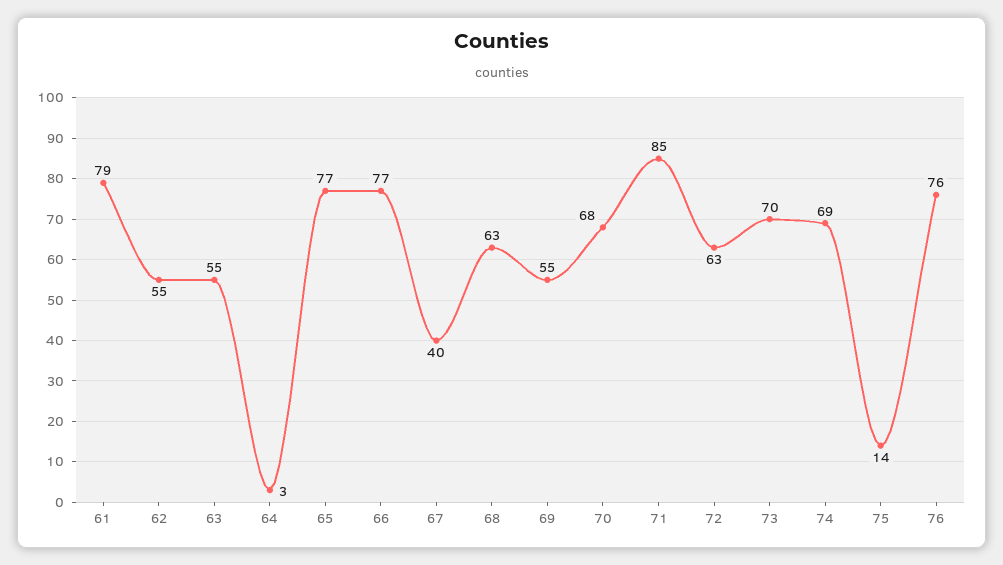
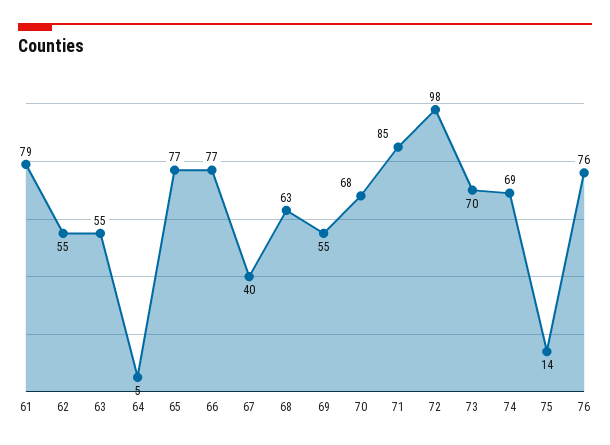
64: 3 -> 5
72: 63 -> 98

